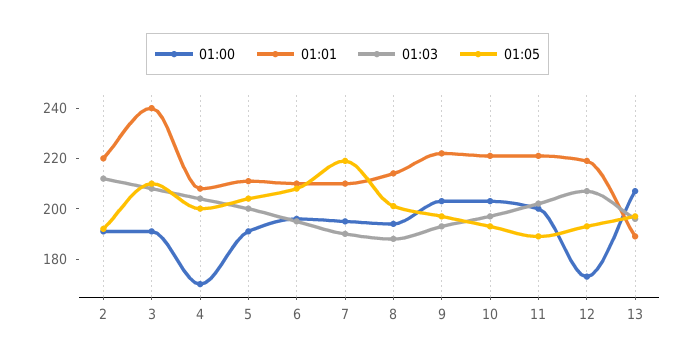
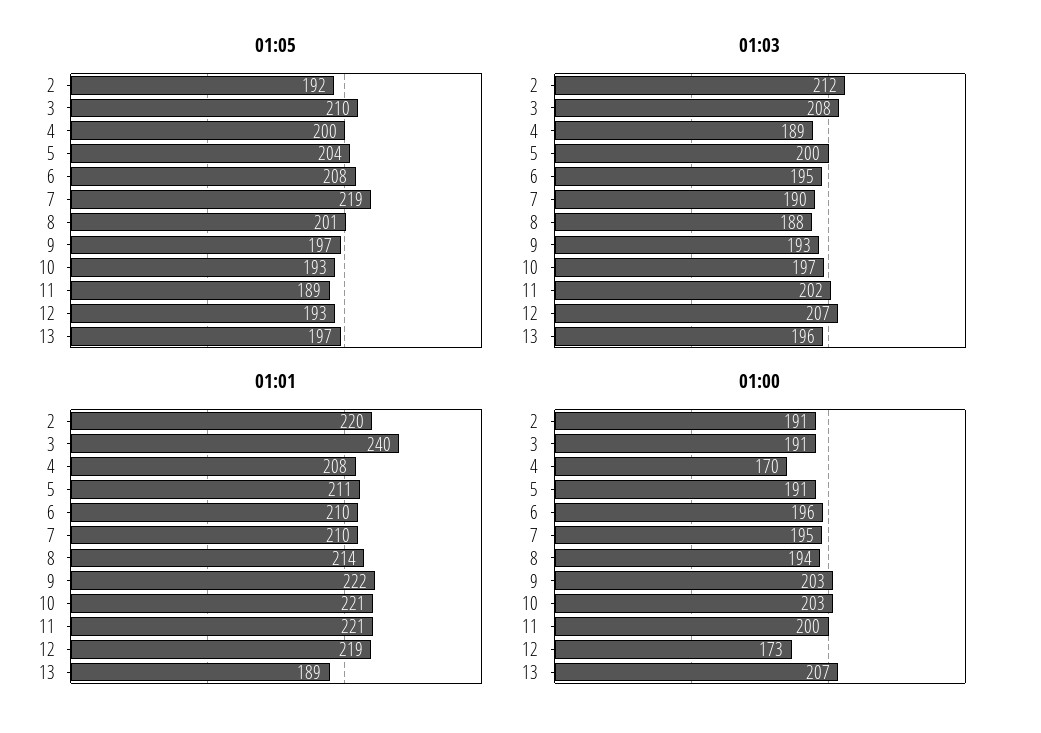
01:03, 4: 205 -> 189

